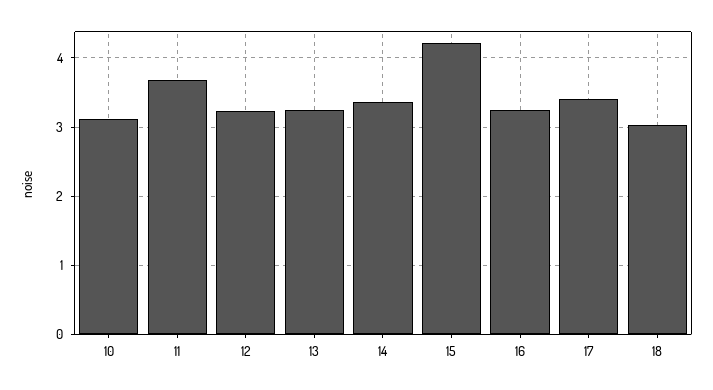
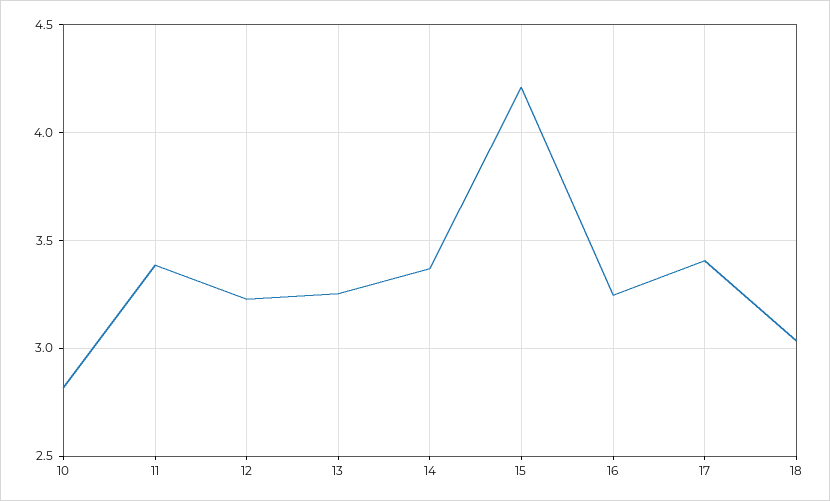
10: 3.1 -> 2.8
11: 3.7 -> 3.4

